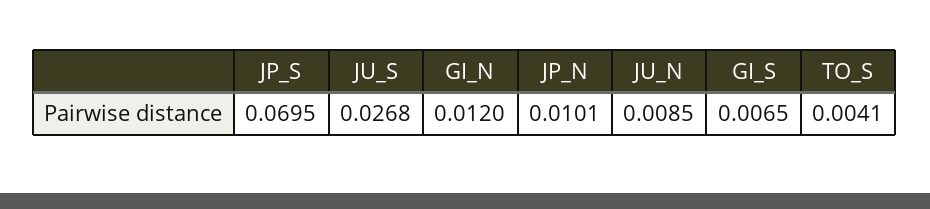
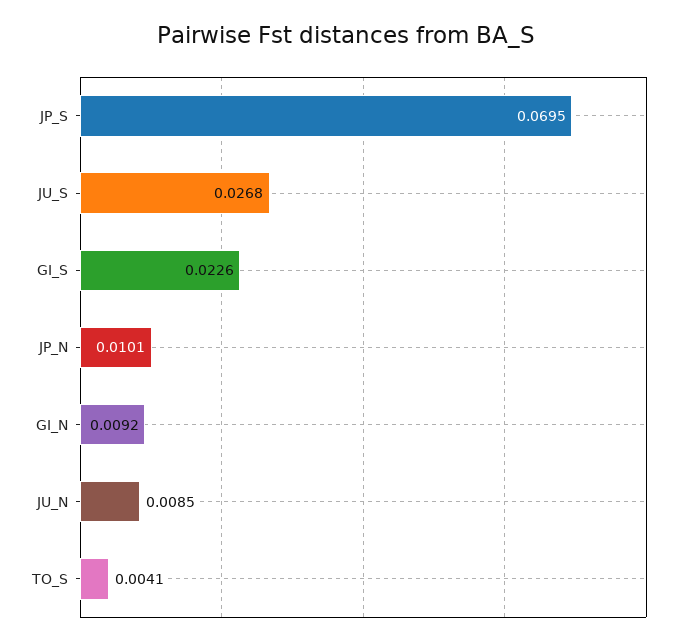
GI_N: 0.012 -> 0.0092
GI_S: 0.0065 -> 0.0226

